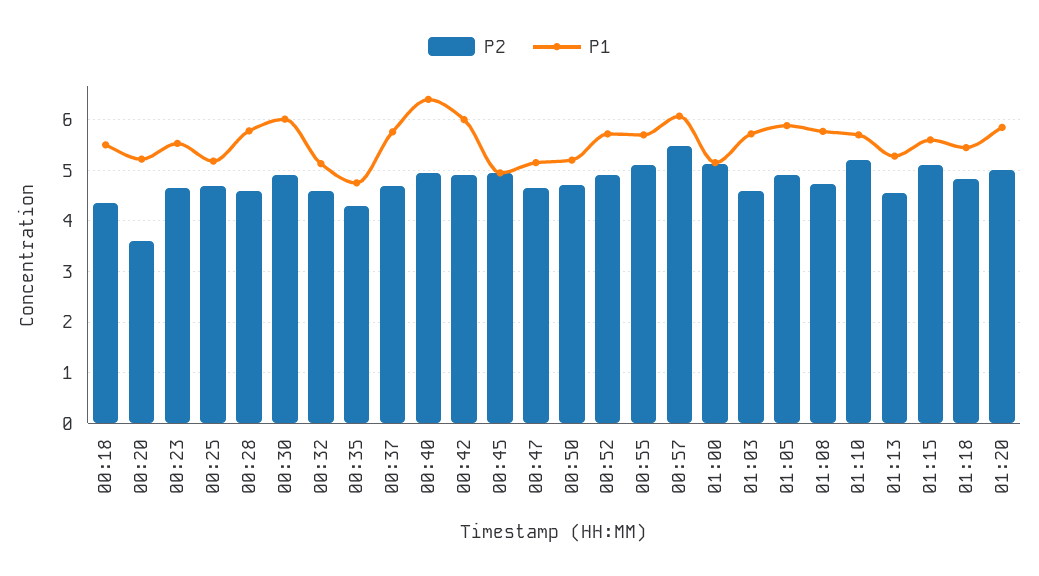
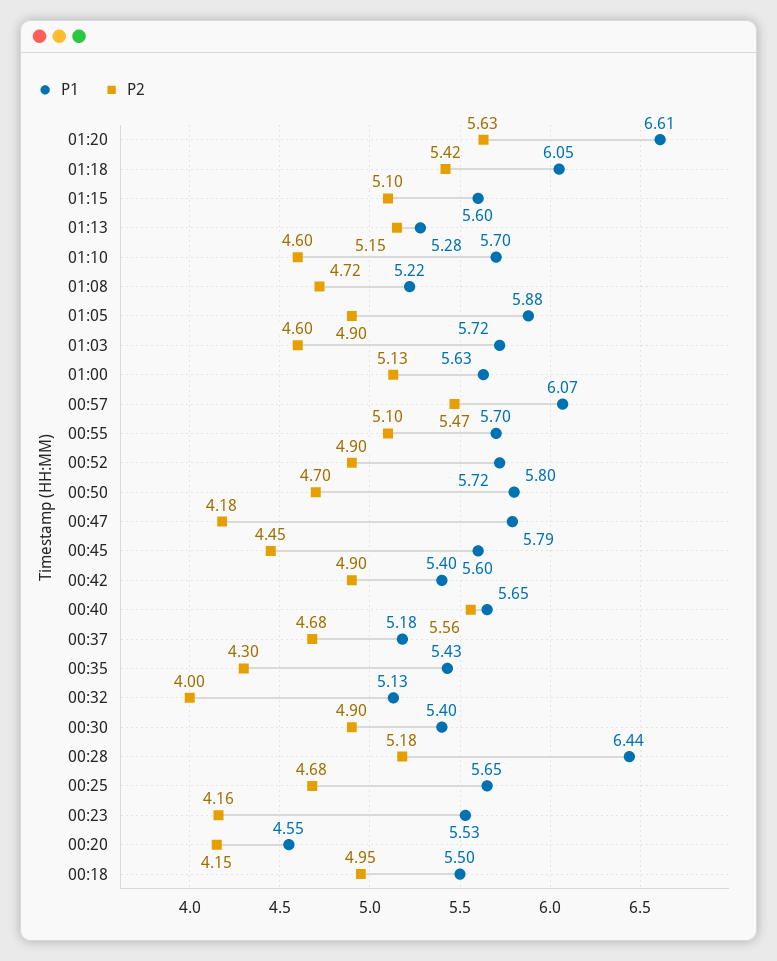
P2, 00:18: 4.4 -> 4.95
P2, 00:20: 3.6 -> 4.15
P1, 00:20: 5.2 -> 4.55
P2, 00:23: 4.6 -> 4.16
P1, 00:25: 5.2 -> 5.65
P2, 00:28: 4.6 -> 5.18
P1, 00:28: 5.8 -> 6.44
P1, 00:30: 6 -> 5.4
P2, 00:32: 4.6 -> 4
P1, 00:35: 4.8 -> 5.43
P1, 00:37: 5.8 -> 5.18
P2, 00:40: 5 -> 5.56
P1, 00:40: 6.4 -> 5.65
P1, 00:42: 6 -> 5.4
P2, 00:45: 5 -> 4.45
P1, 00:45: 5 -> 5.6
P2, 00:47: 4.6 -> 4.18
P1, 00:47: 5.2 -> 5.79
P1, 00:50: 5.2 -> 5.8
P1, 01:00: 5.2 -> 5.63
P1, 01:08: 5.8 -> 5.22
P2, 01:10: 5.2 -> 4.6
P2, 01:13: 4.6 -> 5.15
P2, 01:18: 4.8 -> 5.42
P1, 01:18: 5.4 -> 6.05
P2, 01:20: 5 -> 5.63
P1, 01:20: 5.8 -> 6.61

